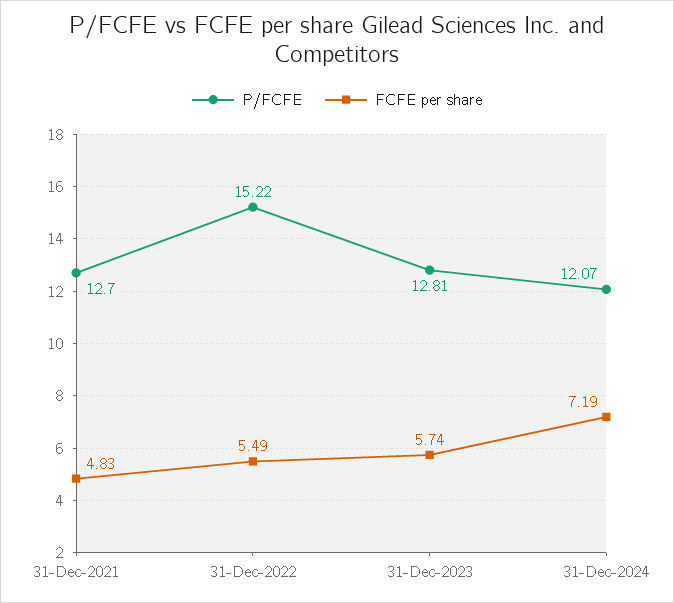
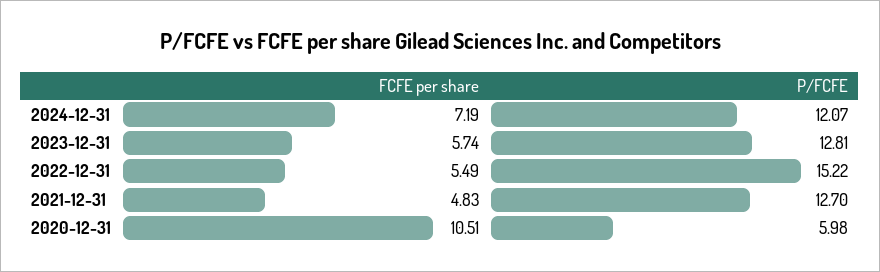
FCFE per share, 2020-12-31: none -> 10.51
P/FCFE, 2020-12-31: none -> 5.98

